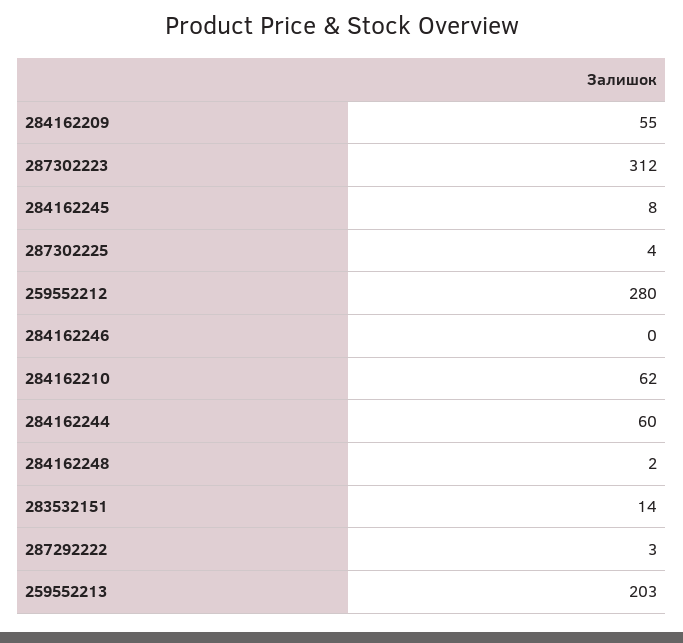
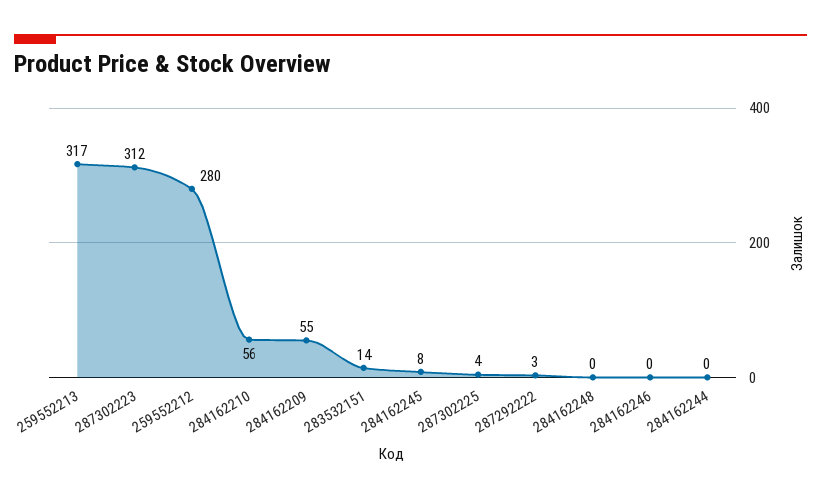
284162210: 62 -> 56
284162244: 60 -> 0
284162248: 2 -> 0
259552213: 203 -> 317

